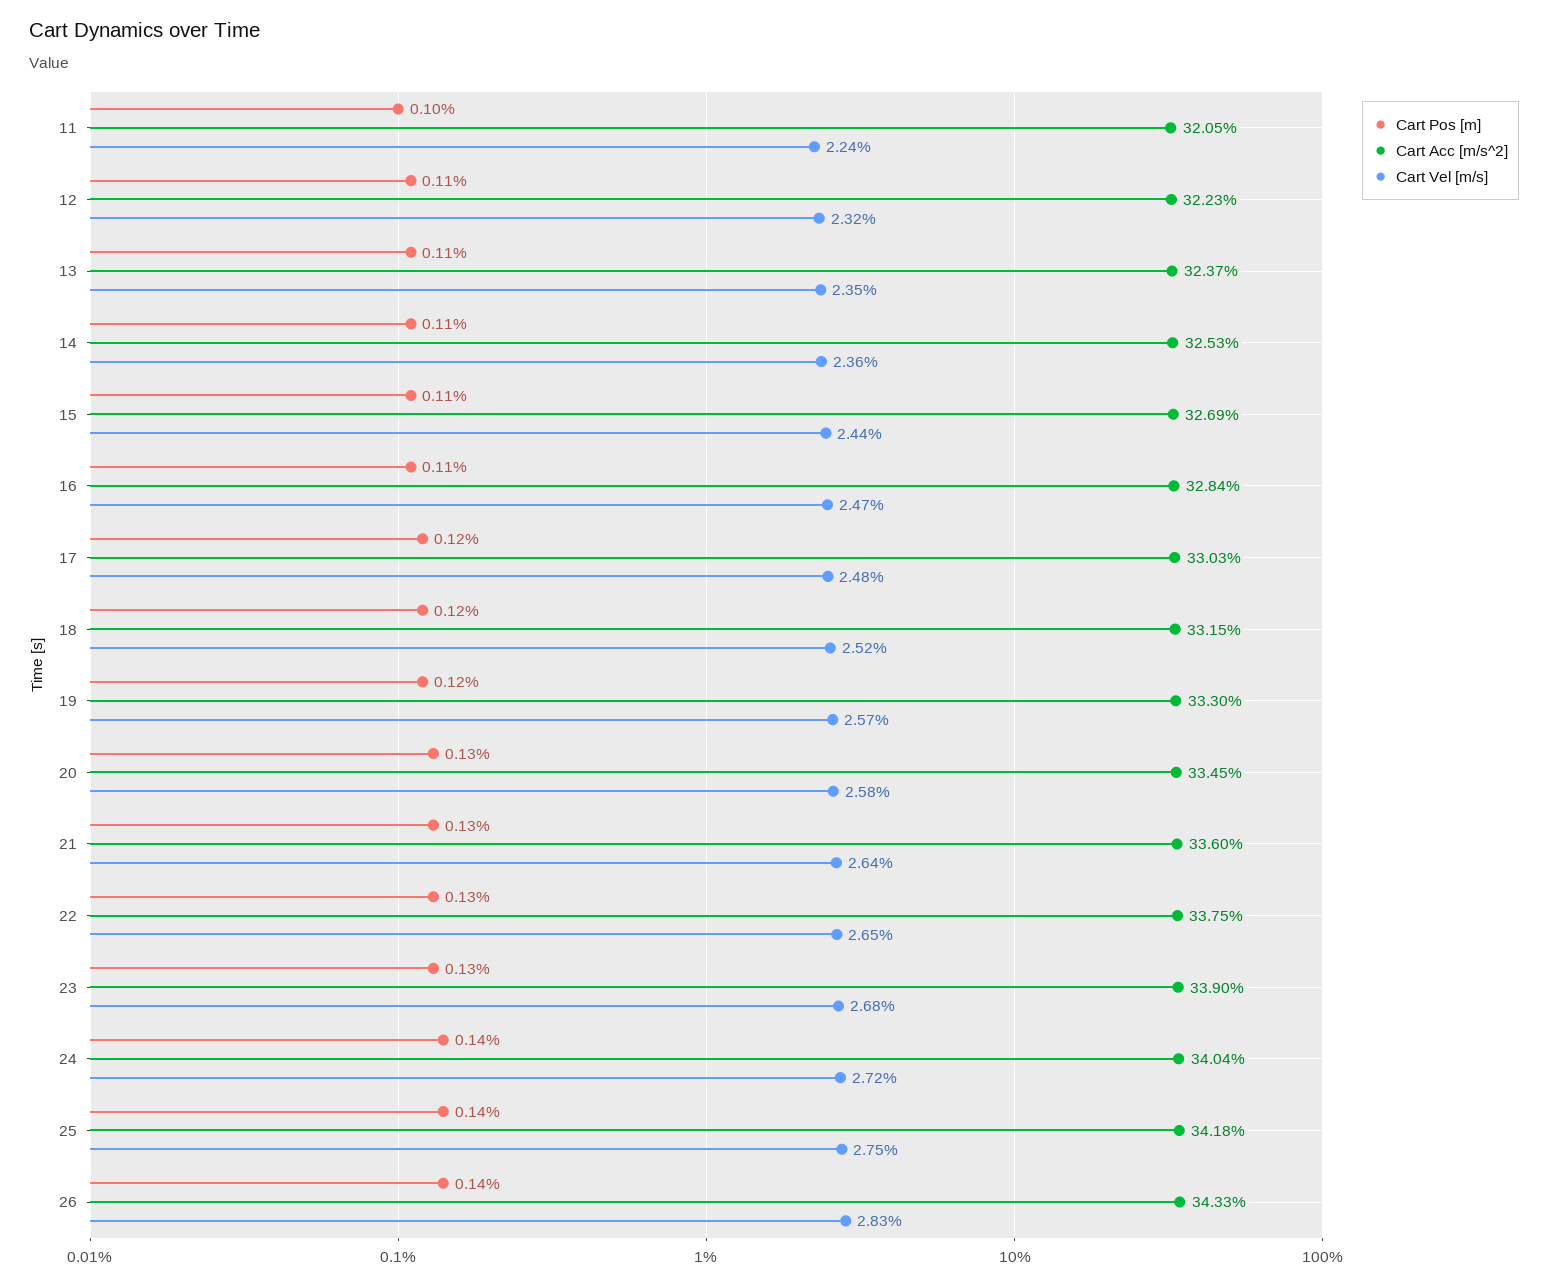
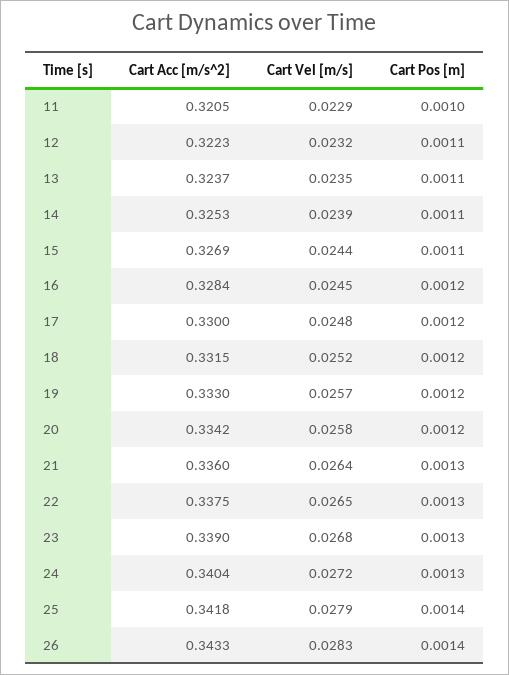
Cart Vel [m/s], 11: 0.0224 -> 0.0229
Cart Vel [m/s], 14: 0.0236 -> 0.0239
Cart Pos [m], 16: 0.0011 -> 0.0012
Cart Vel [m/s], 16: 0.0247 -> 0.0245
Cart Acc [m/s^2], 17: 0.3303 -> 0.33
Cart Pos [m], 20: 0.0013 -> 0.0012
Cart Acc [m/s^2], 20: 0.3345 -> 0.3342
Cart Pos [m], 24: 0.0014 -> 0.0013
Cart Vel [m/s], 25: 0.0275 -> 0.0279

